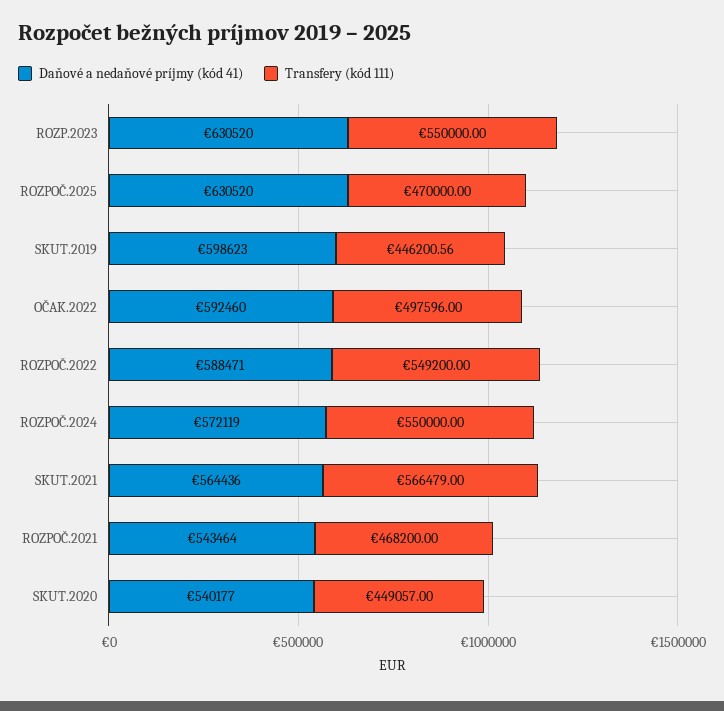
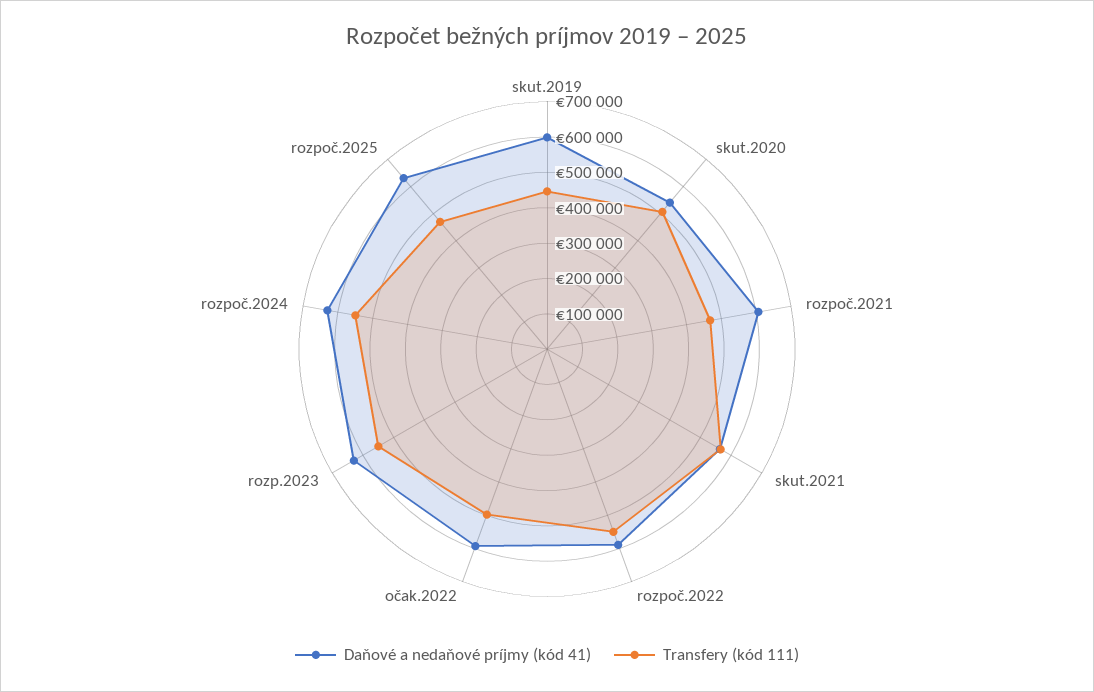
Daňové a nedaňové príjmy (kód 41), ROZPOČ.2024: 572119 -> 625000
Daňové a nedaňové príjmy (kód 41), ROZPOČ.2021: 543464 -> 600000
Transfery (kód 111), SKUT.2020: 449057 -> 500000

